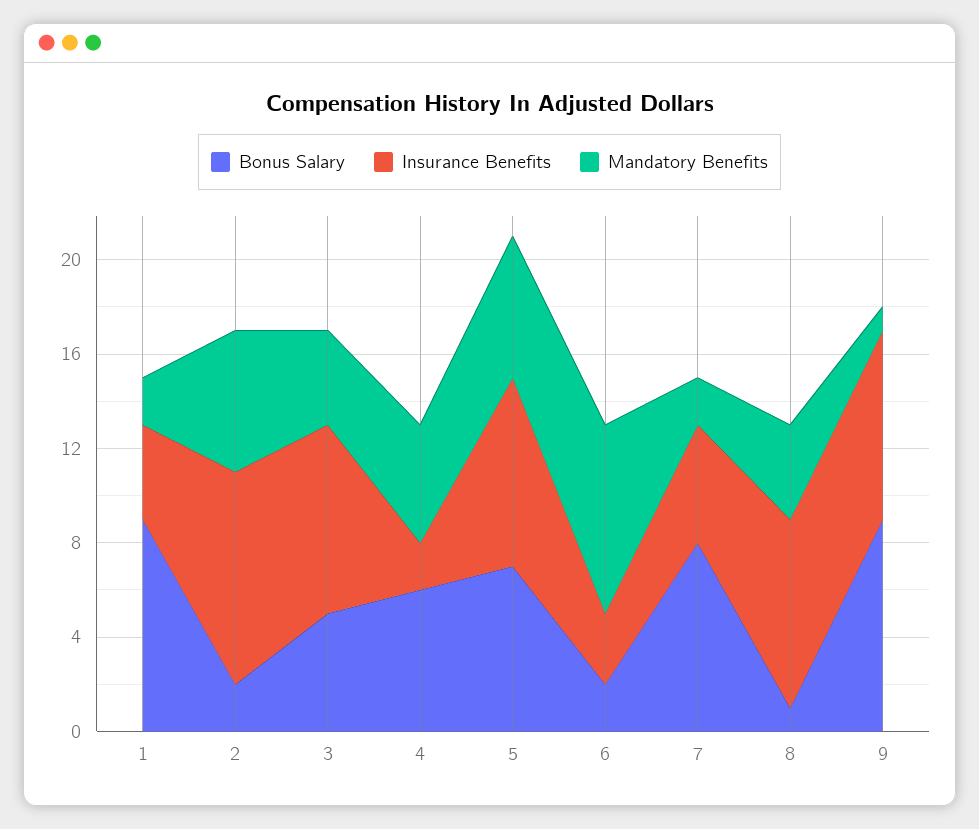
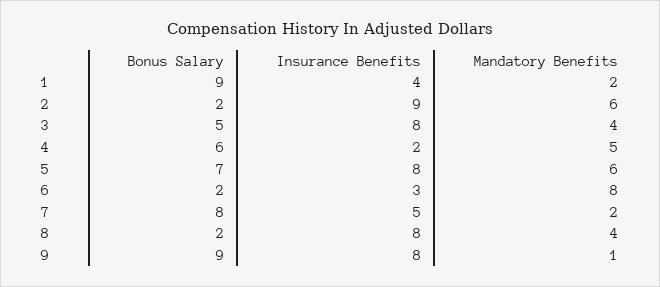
Bonus Salary, 8: 1 -> 2

